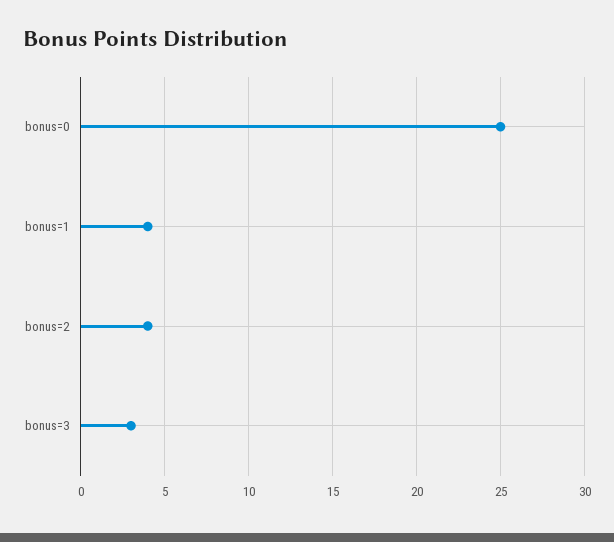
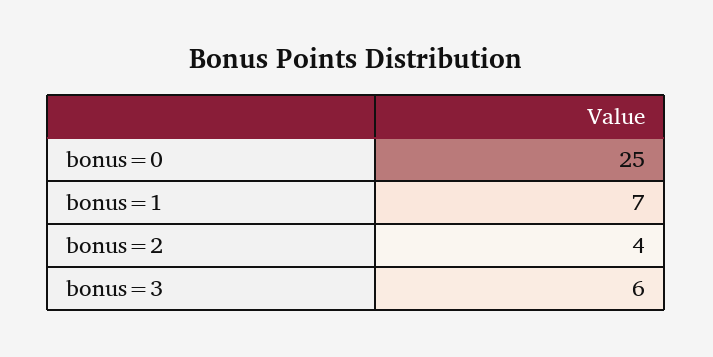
bonus=1: 4 -> 7
bonus=3: 3 -> 6

